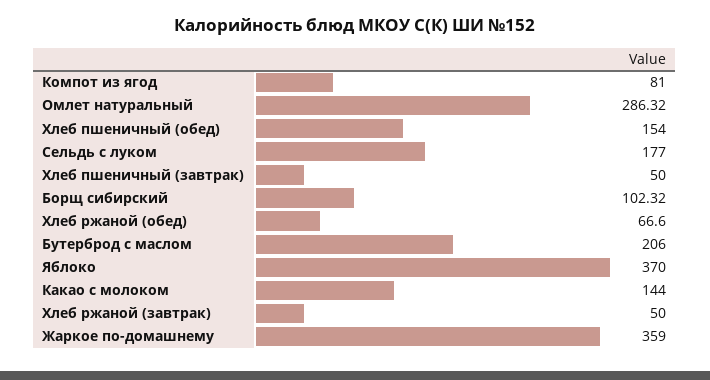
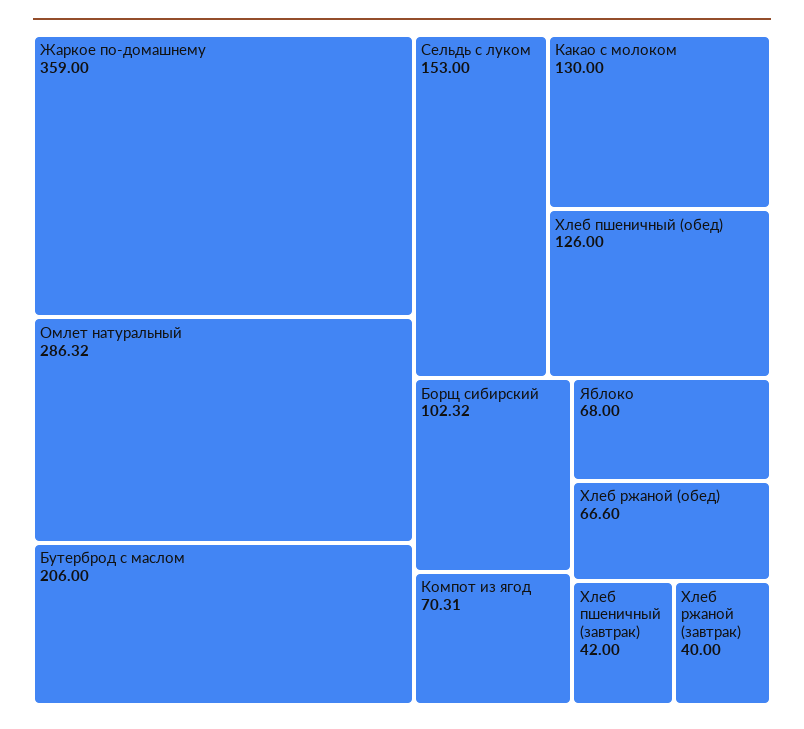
Компот из ягод: 81 -> 70.31
Хлеб пшеничный (обед): 154 -> 126
Сельдь с луком: 177 -> 153
Хлеб пшеничный (завтрак): 50 -> 42
Яблоко: 370 -> 68
Какао с молоком: 144 -> 130
Хлеб ржаной (завтрак): 50 -> 40

